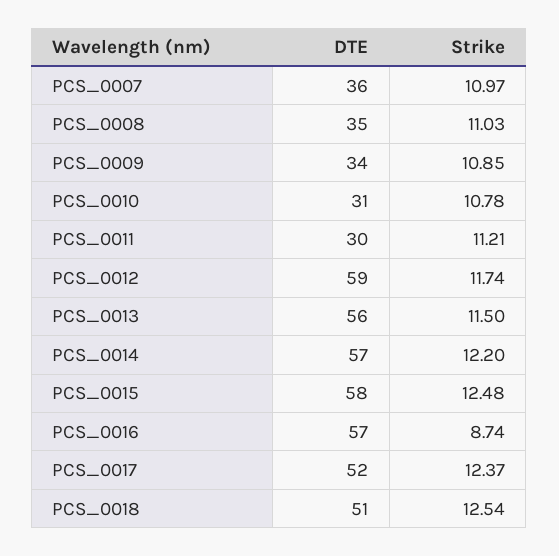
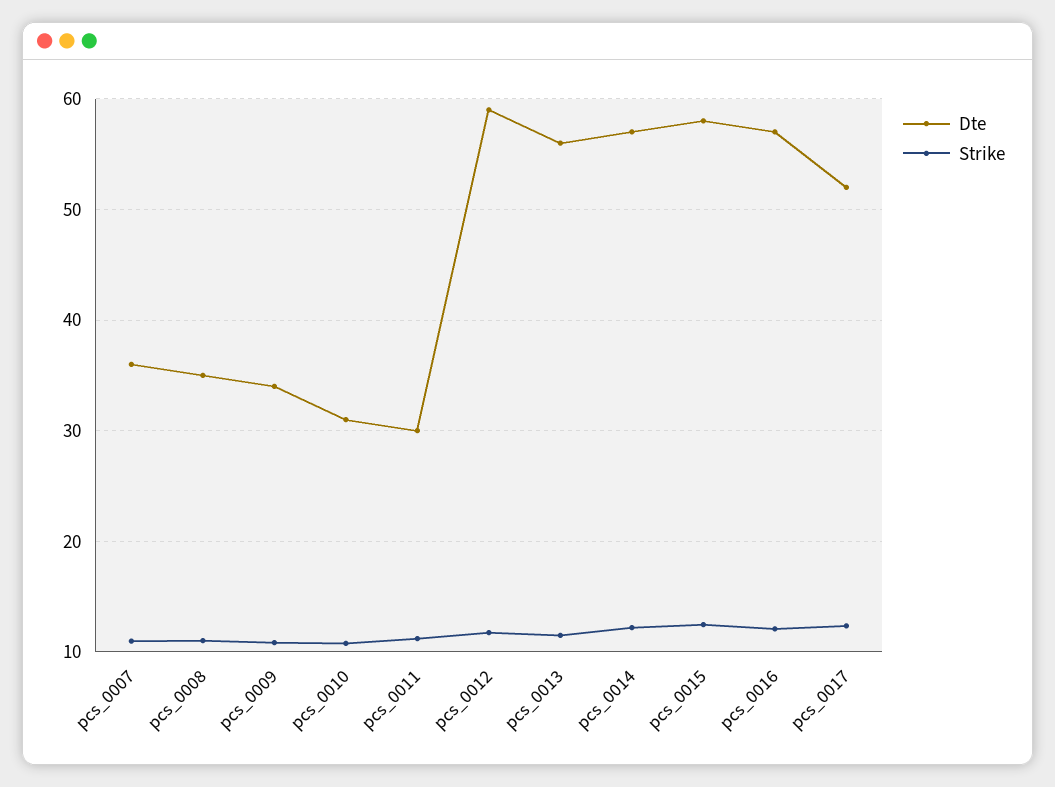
Strike, PCS_0016: 8.74 -> 12
DTE, PCS_0018: 51 -> none
Strike, PCS_0018: 12.54 -> none

